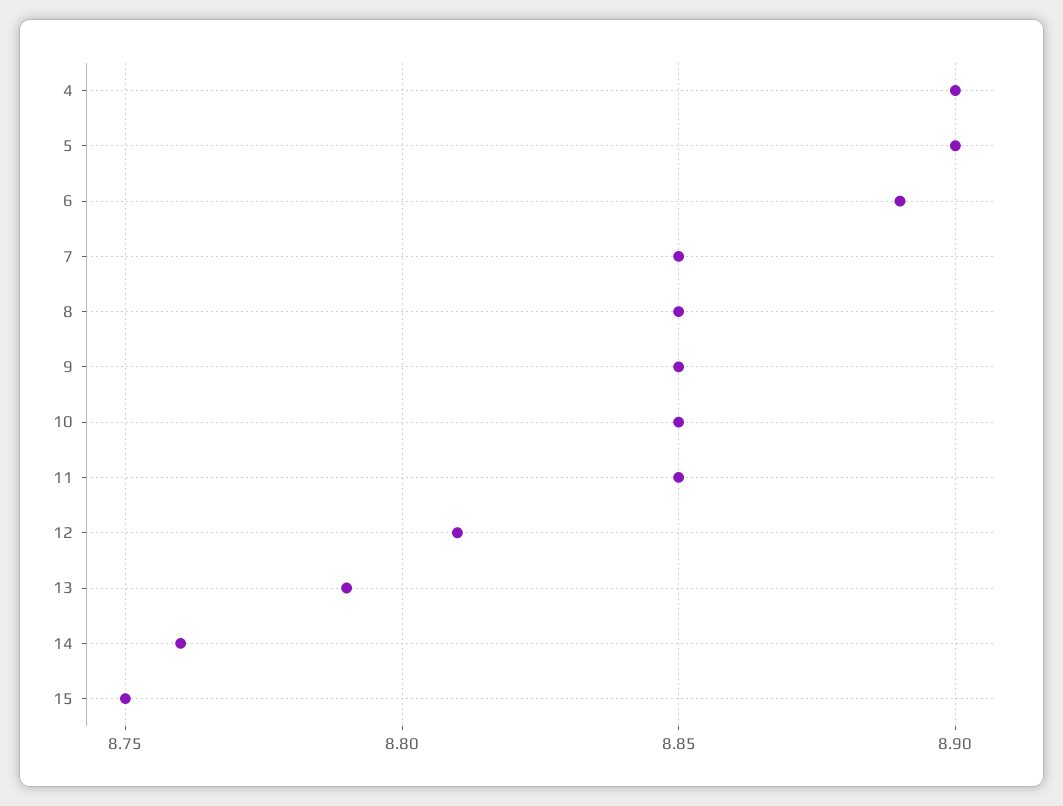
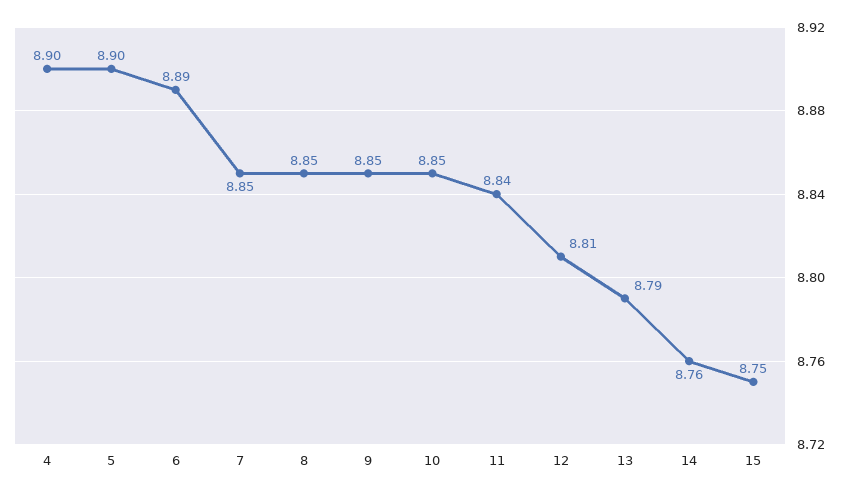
11: 8.85 -> 8.84

